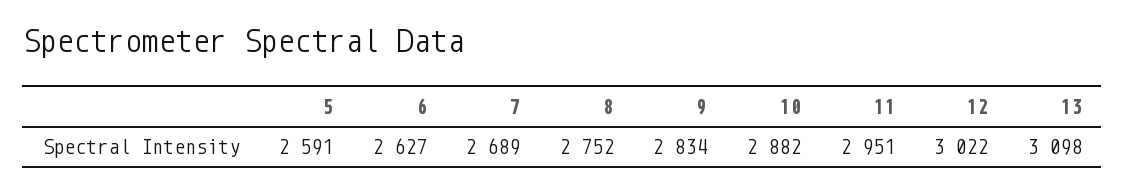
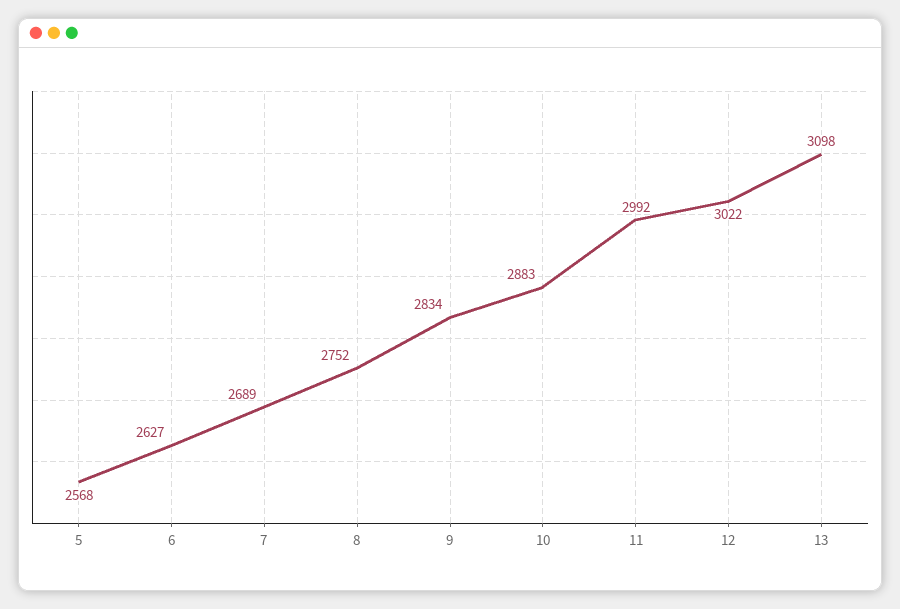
5: 2591 -> 2568
10: 2882 -> 2883
11: 2951 -> 2992

